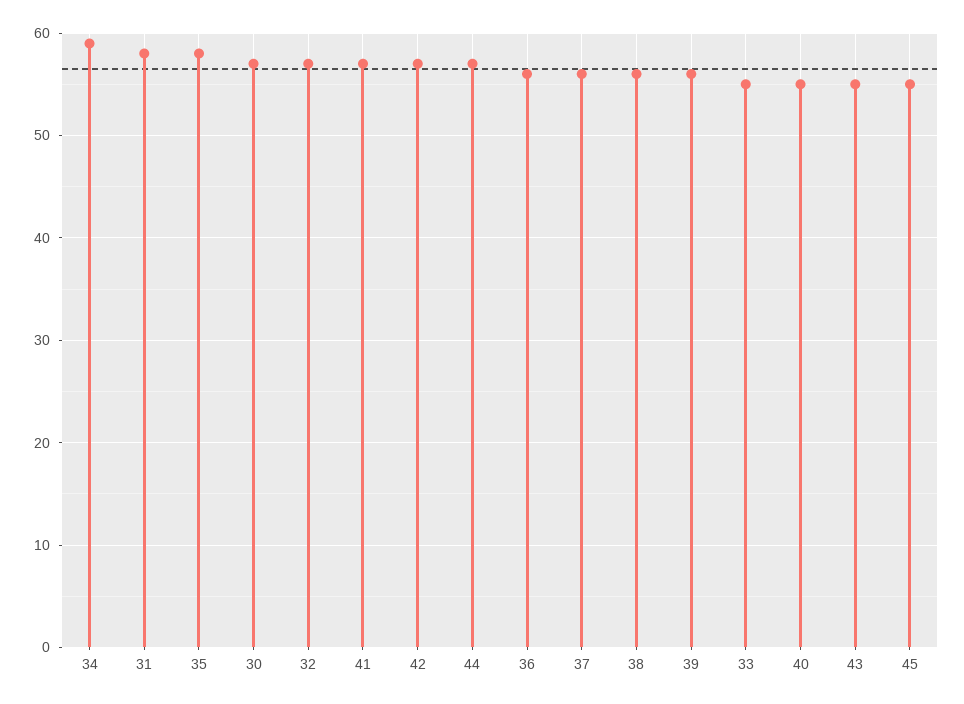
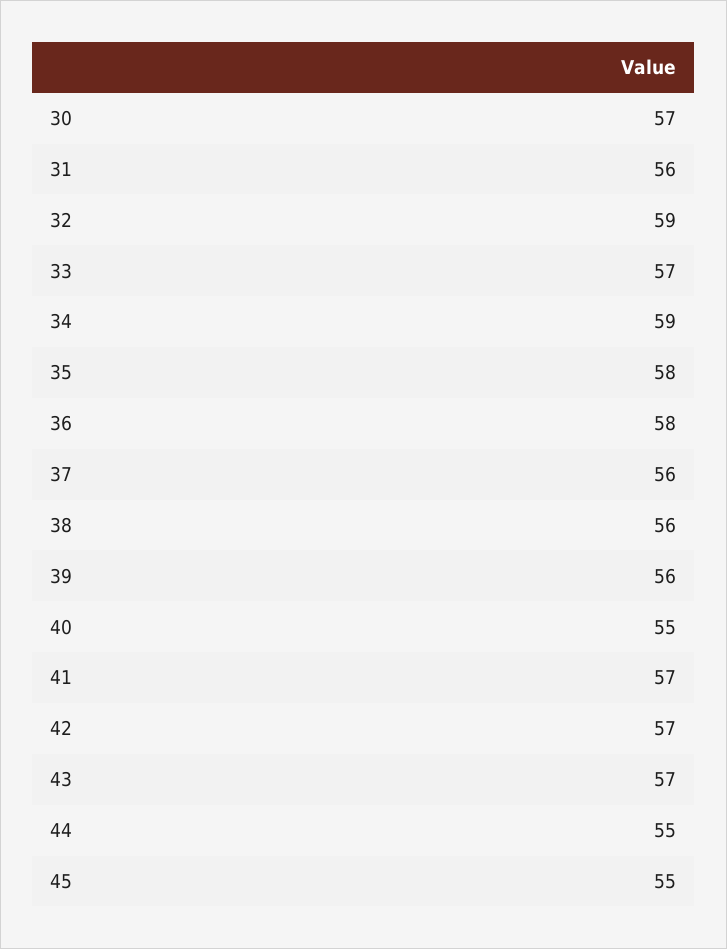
31: 58 -> 56
32: 57 -> 59
44: 57 -> 55
36: 56 -> 58
33: 55 -> 57
43: 55 -> 57

